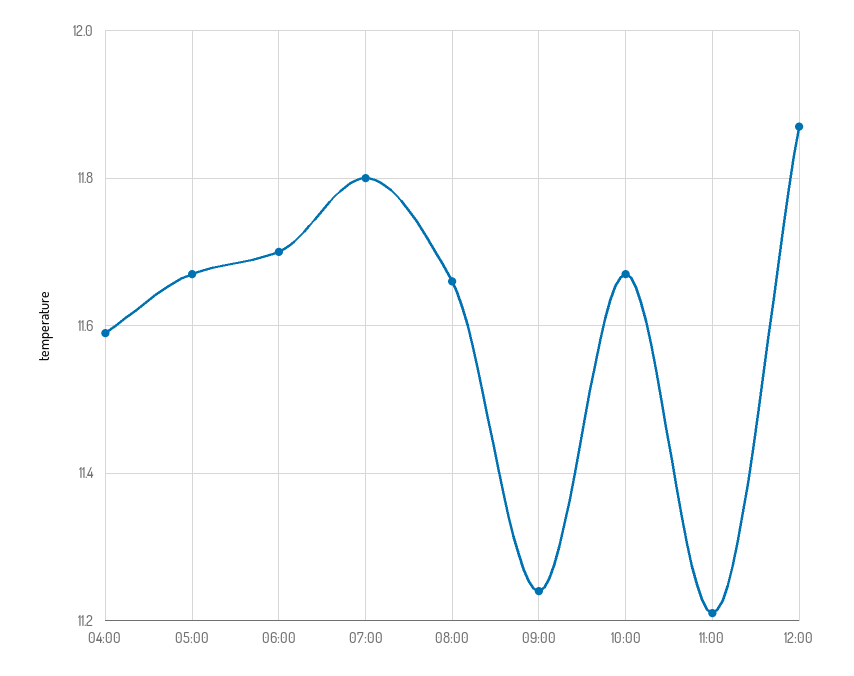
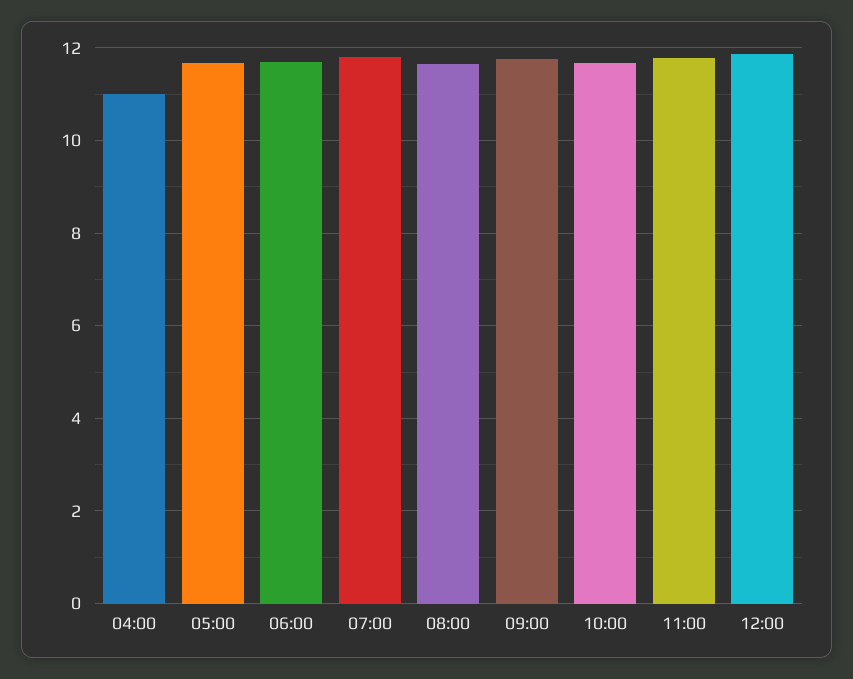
04:00: 11.6 -> 11
09:00: 11.25 -> 11.8
11:00: 11.2 -> 11.8

